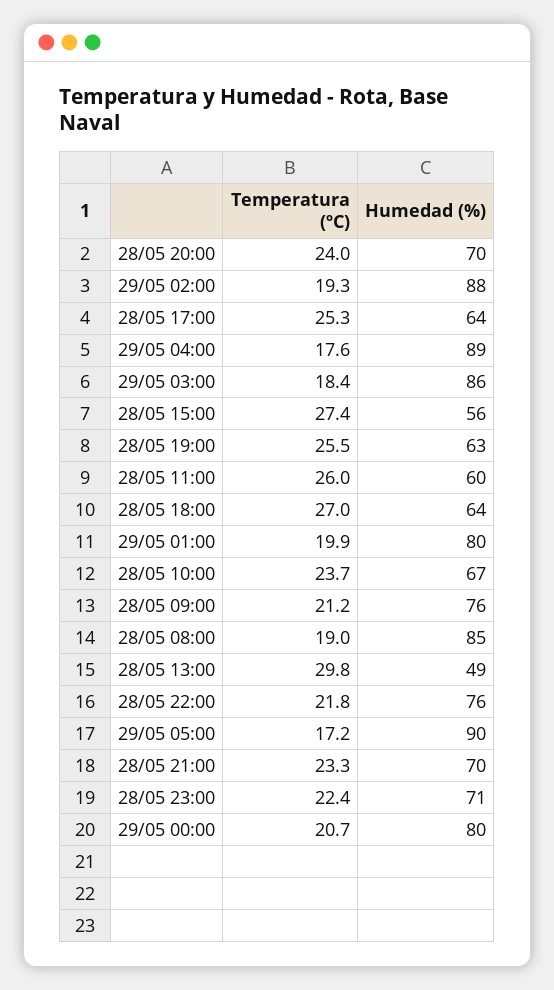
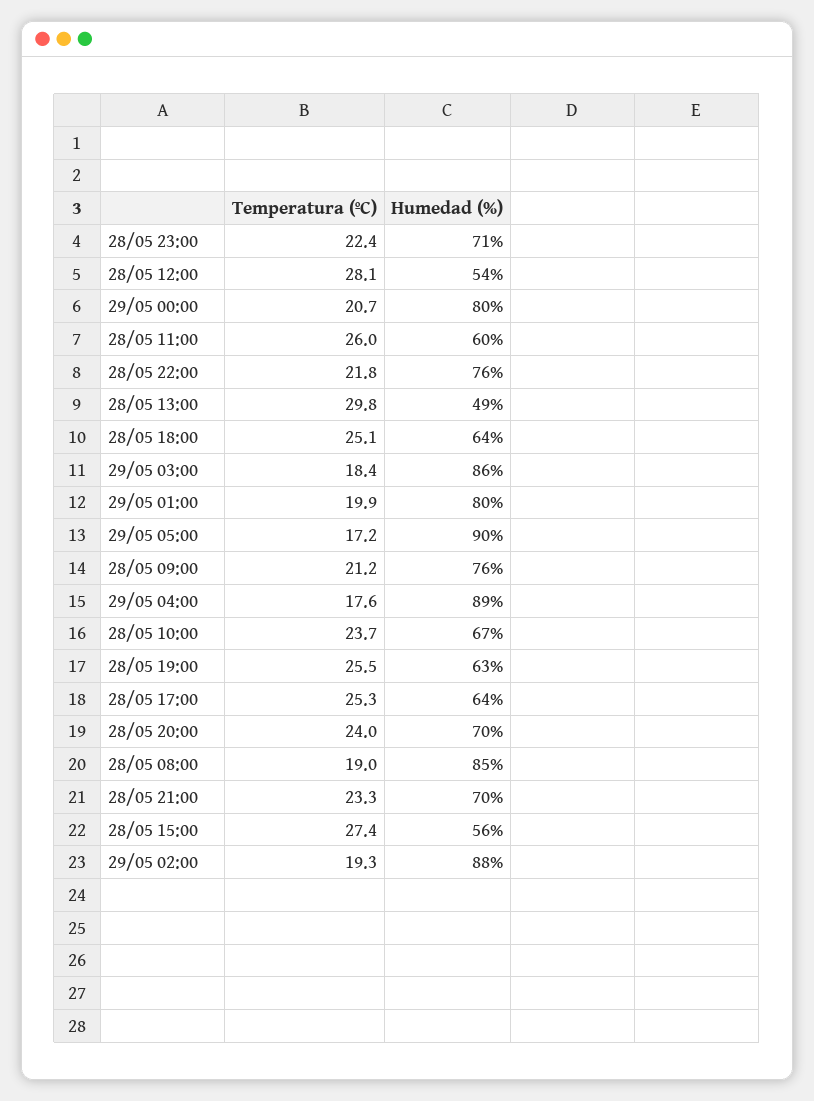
Temperatura (ºC), 28/05 18:00: 27 -> 25.1
Temperatura (ºC), 28/05 12:00: none -> 28.1
Humedad (%), 28/05 12:00: none -> 54

